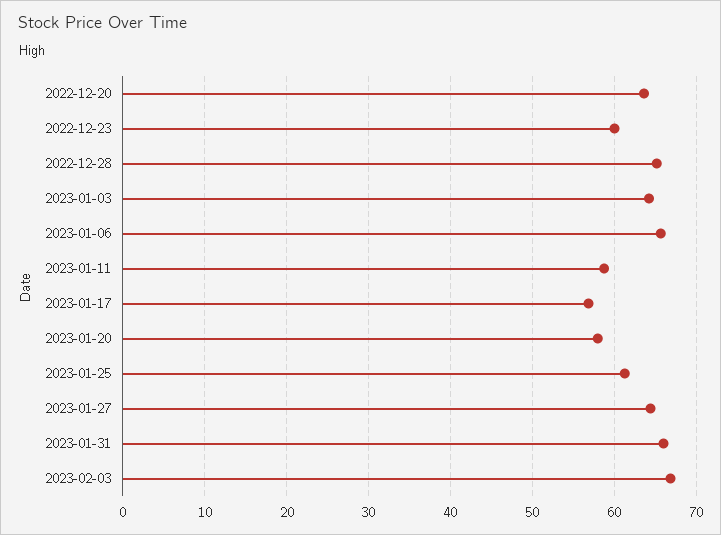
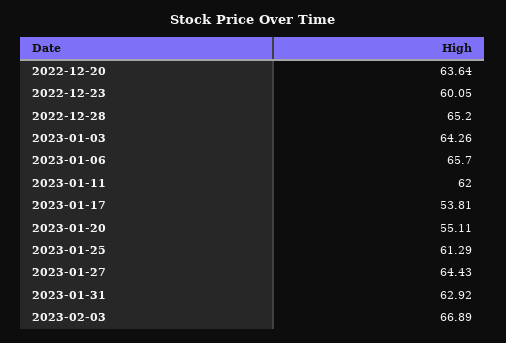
2023-01-11: 59 -> 62
2023-01-17: 57 -> 53.81
2023-01-20: 58 -> 55.11
2023-01-31: 66 -> 62.92

